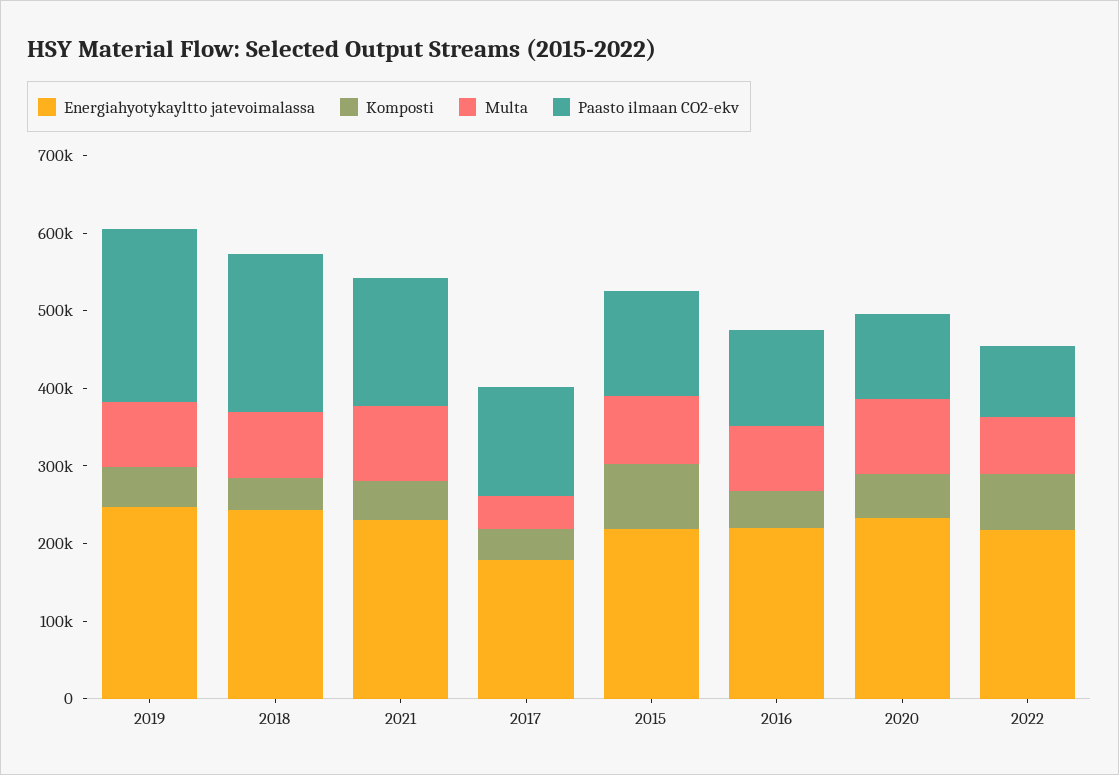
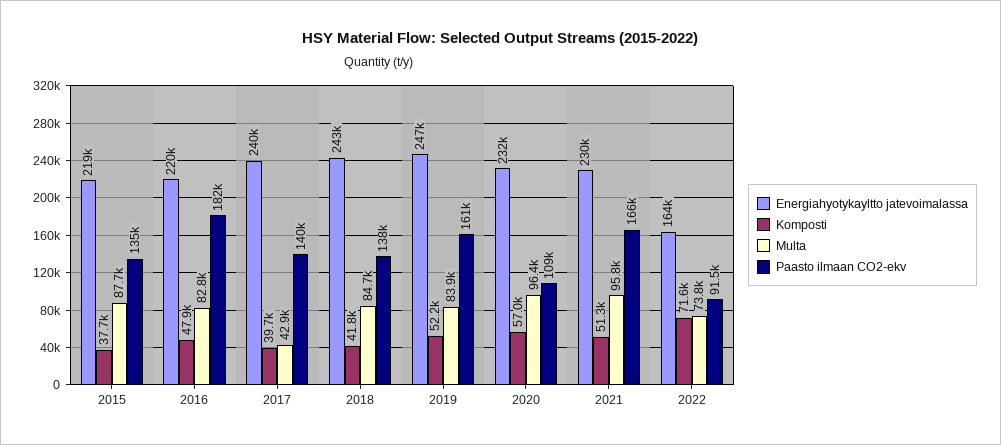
Paasto ilmaan CO2-ekv, 2019: 220000 -> 161000
Paasto ilmaan CO2-ekv, 2018: 200000 -> 138000
Energiahyotykayltto jatevoimalassa, 2017: 180000 -> 240000
Komposti, 2015: 80000 -> 37700
Paasto ilmaan CO2-ekv, 2016: 120000 -> 182000
Energiahyotykayltto jatevoimalassa, 2022: 220000 -> 164000

